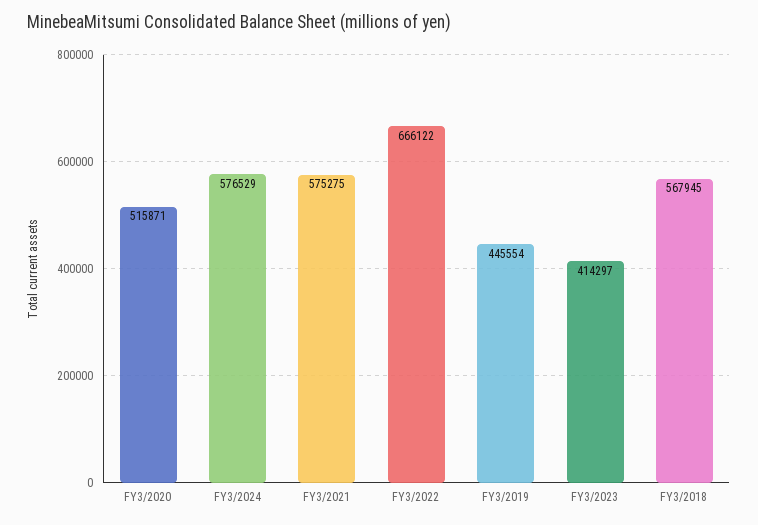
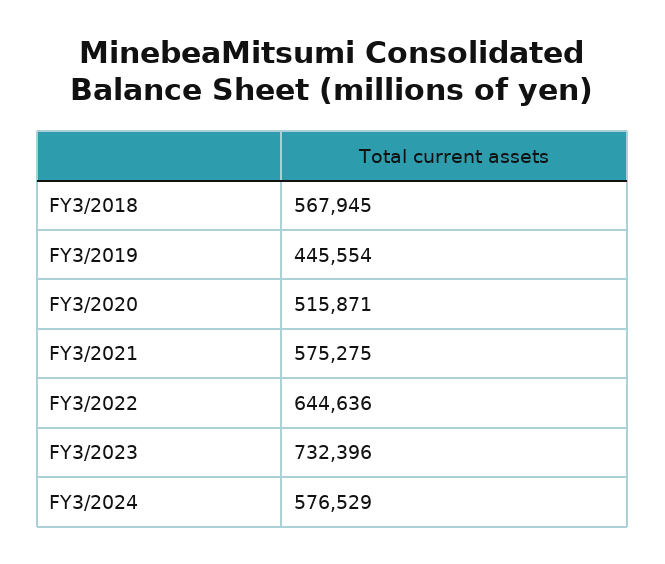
FY3/2022: 666122 -> 644636
FY3/2023: 414297 -> 732396

